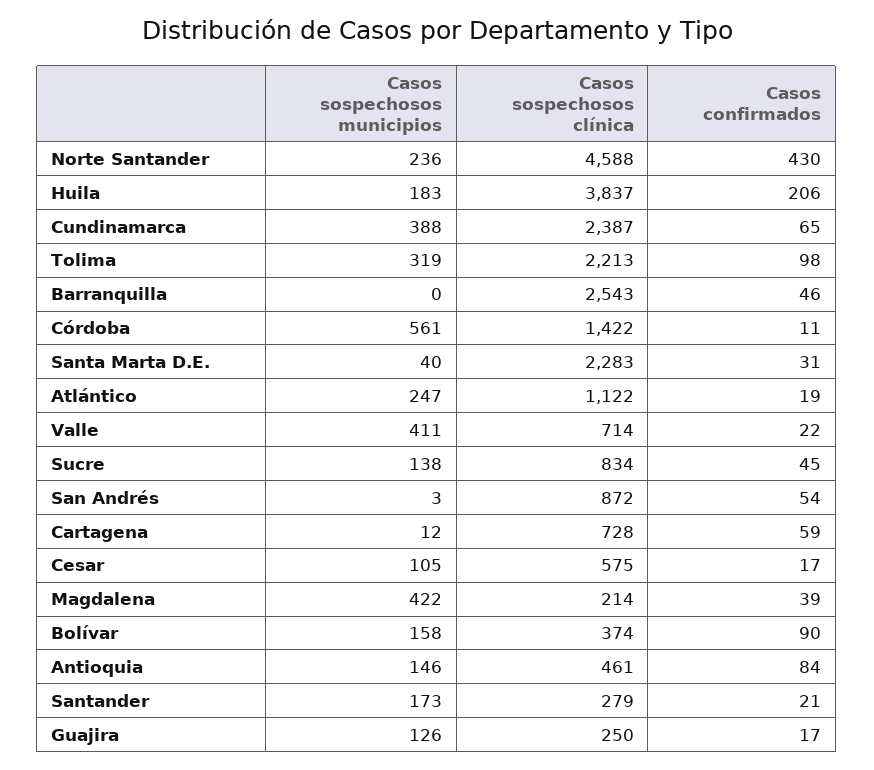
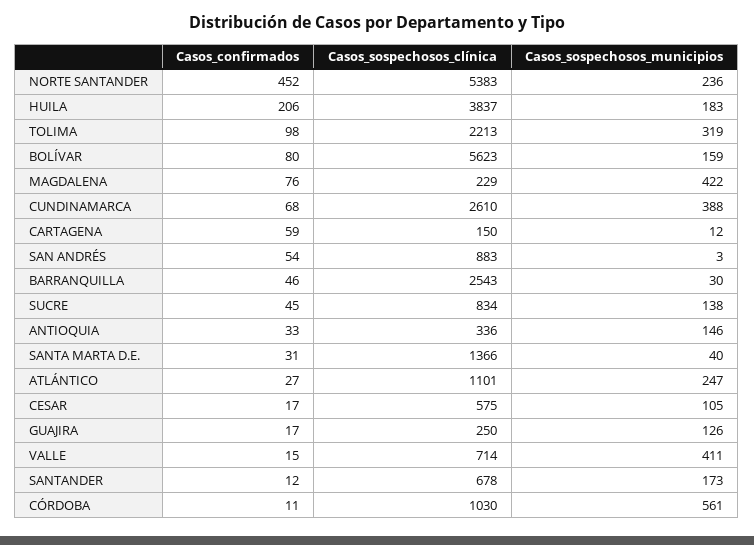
Casos sospechosos clínica, Norte Santander: 4588 -> 5383
Casos confirmados, Norte Santander: 430 -> 452
Casos sospechosos clínica, Cundinamarca: 2387 -> 2610
Casos confirmados, Cundinamarca: 65 -> 68
Casos sospechosos municipios, Barranquilla: 0 -> 30
Casos sospechosos clínica, Córdoba: 1422 -> 1030
Casos sospechosos clínica, Santa Marta D.E.: 2283 -> 1366
Casos sospechosos clínica, Atlántico: 1122 -> 1101
Casos confirmados, Atlántico: 19 -> 27
Casos confirmados, Valle: 22 -> 15
Casos sospechosos clínica, San Andrés: 872 -> 883
Casos sospechosos clínica, Cartagena: 728 -> 150
Casos sospechosos clínica, Magdalena: 214 -> 229
Casos confirmados, Magdalena: 39 -> 76
Casos sospechosos municipios, Bolívar: 158 -> 159
Casos sospechosos clínica, Bolívar: 374 -> 5623
Casos confirmados, Bolívar: 90 -> 80
Casos sospechosos clínica, Antioquia: 461 -> 336
Casos confirmados, Antioquia: 84 -> 33
Casos sospechosos clínica, Santander: 279 -> 678
Casos confirmados, Santander: 21 -> 12

